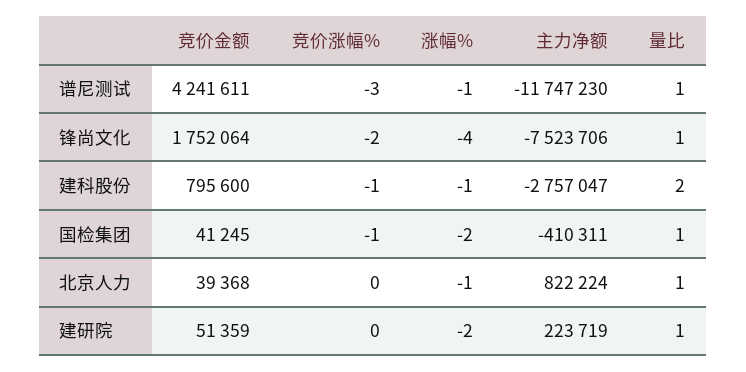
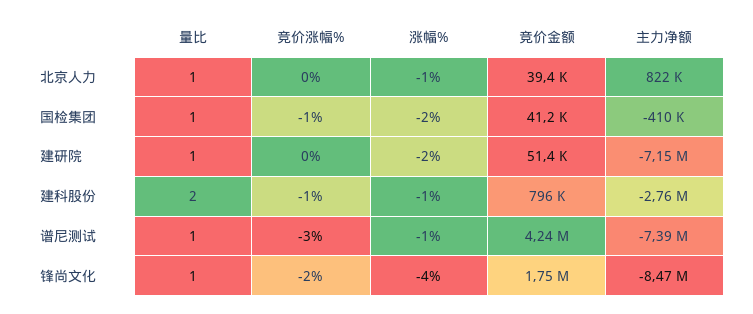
主力净额, 谱尼测试: -11747230 -> -7390000
主力净额, 锋尚文化: -7523706 -> -8470000
主力净额, 建研院: 223719 -> -7150000

